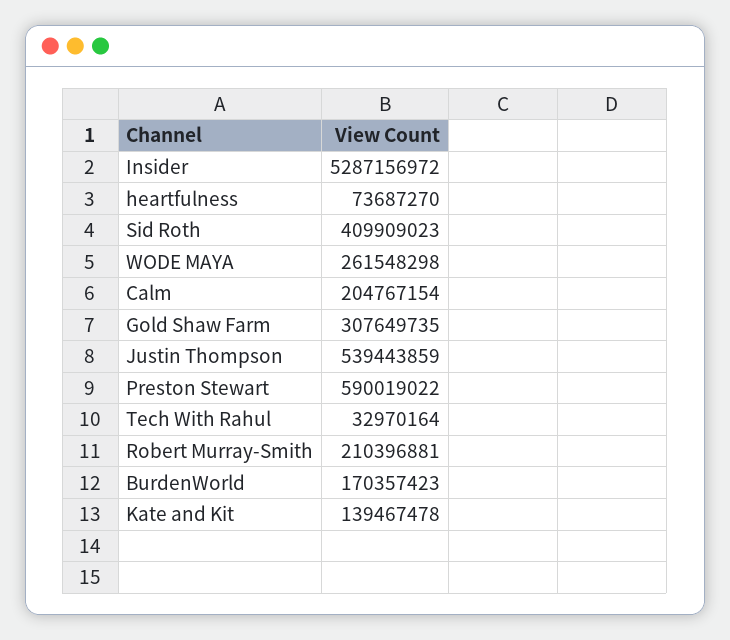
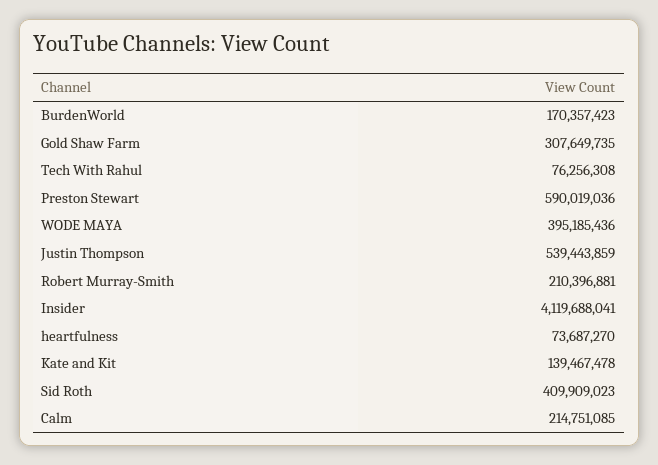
Insider: 5287156972 -> 4119688041
WODE MAYA: 261548298 -> 395185436
Calm: 204767154 -> 214751085
Preston Stewart: 590019022 -> 590019036
Tech With Rahul: 32970164 -> 76256308

